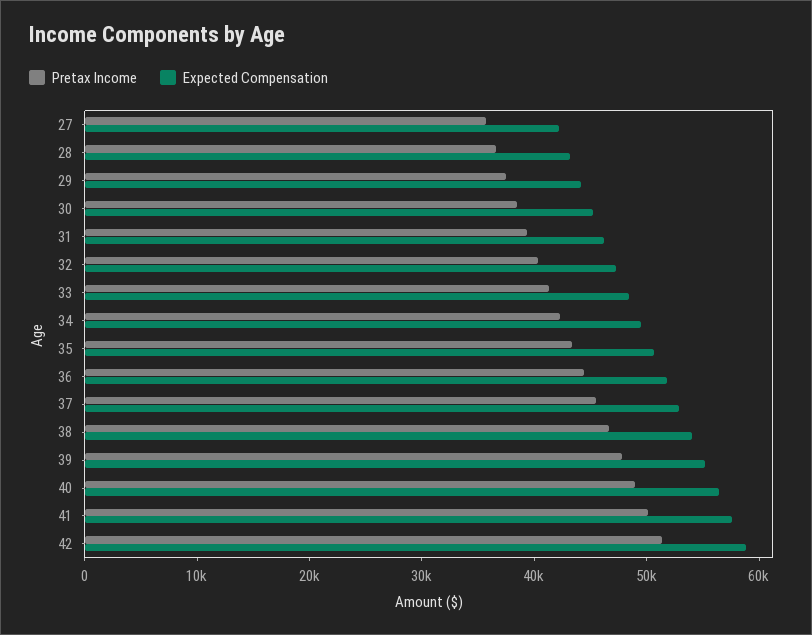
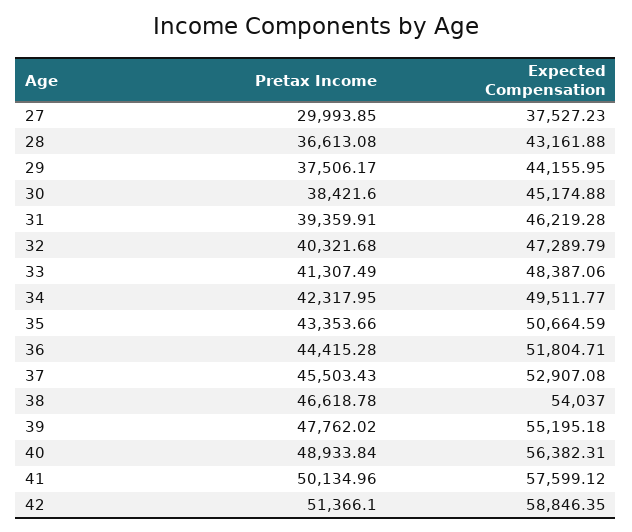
Pretax Income, 27: 36000 -> 29993.85
Expected Compensation, 27: 42000 -> 37527.23

